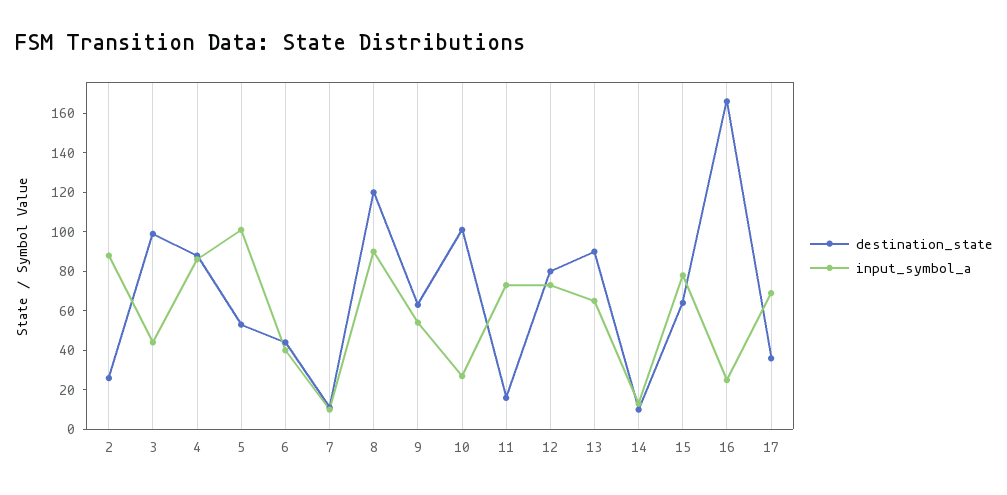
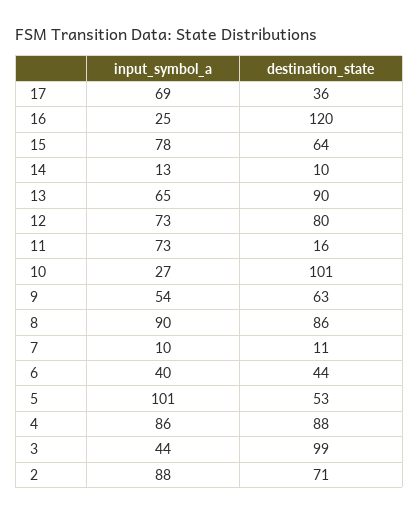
destination_state, 2: 25 -> 71
destination_state, 8: 120 -> 86
destination_state, 16: 165 -> 120

